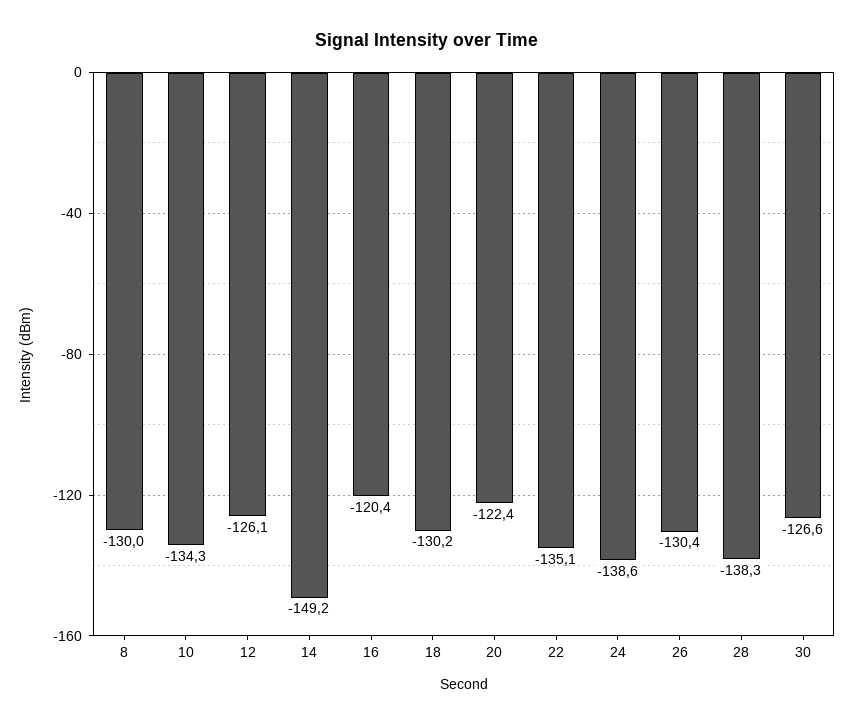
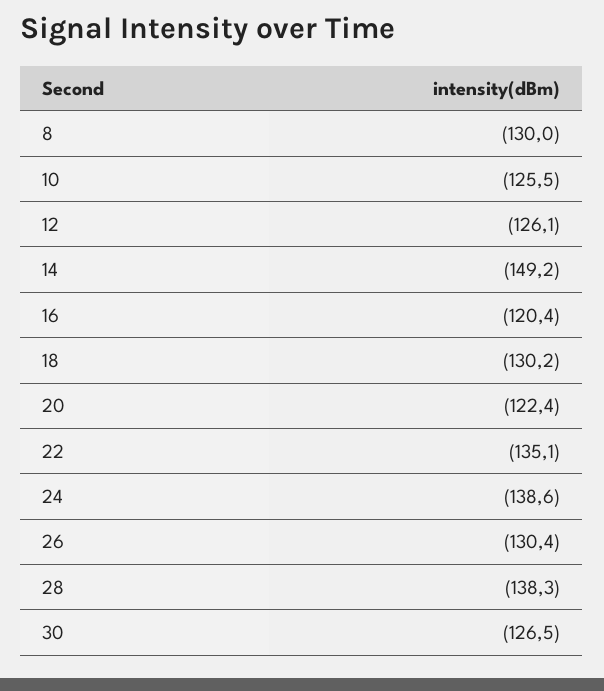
10: -134.3 -> -125.5
30: -126.6 -> -126.5

